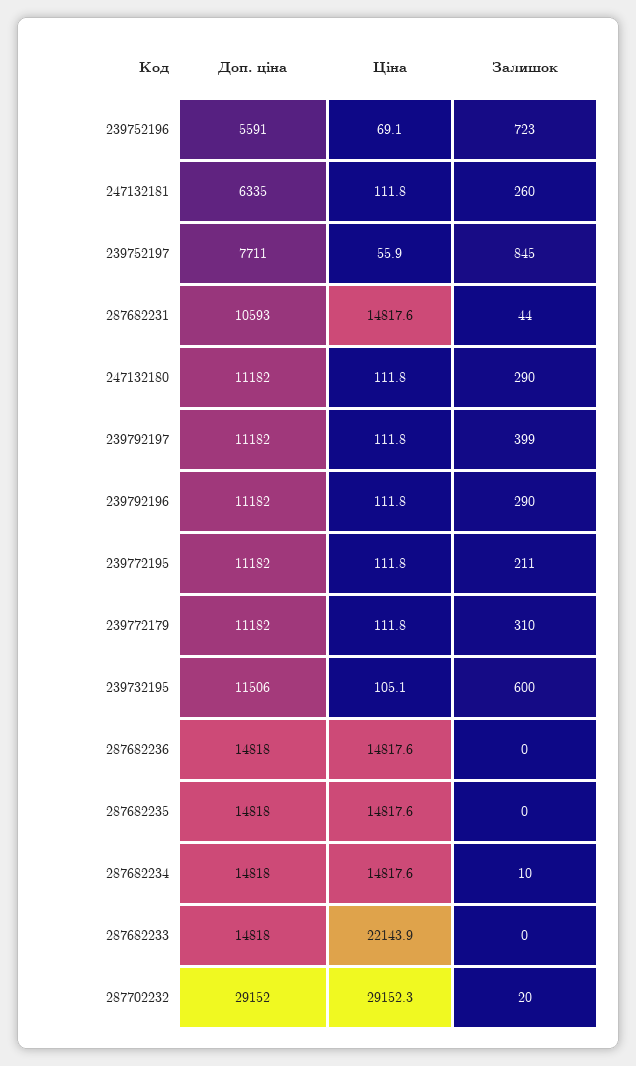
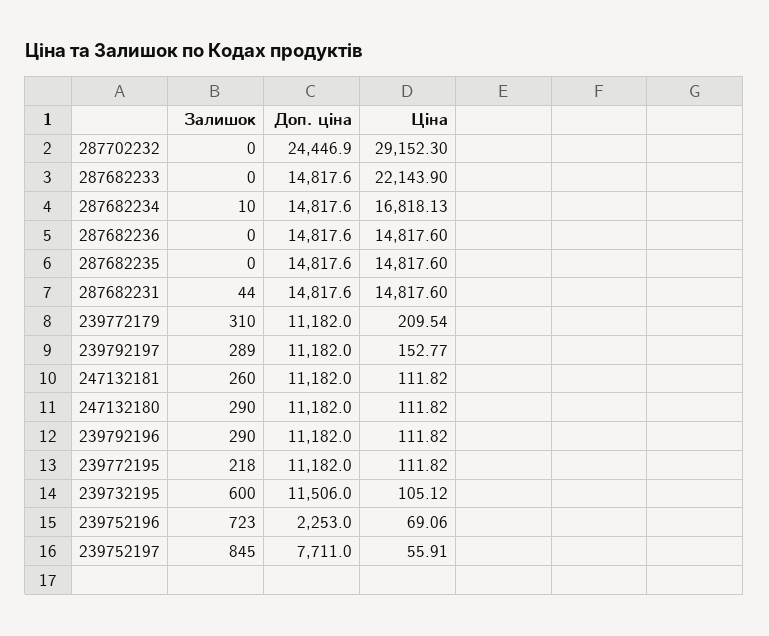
Доп. ціна, 239752196: 5591 -> 2253
Доп. ціна, 247132181: 6335 -> 11182
Доп. ціна, 287682231: 10593 -> 14817.6
Ціна, 239792197: 111.8 -> 152.77
Залишок, 239792197: 399 -> 289
Залишок, 239772195: 211 -> 218
Ціна, 239772179: 111.8 -> 209.54
Ціна, 287682234: 14817.6 -> 16818.13
Доп. ціна, 287702232: 29152 -> 24446.9
Залишок, 287702232: 20 -> 0

